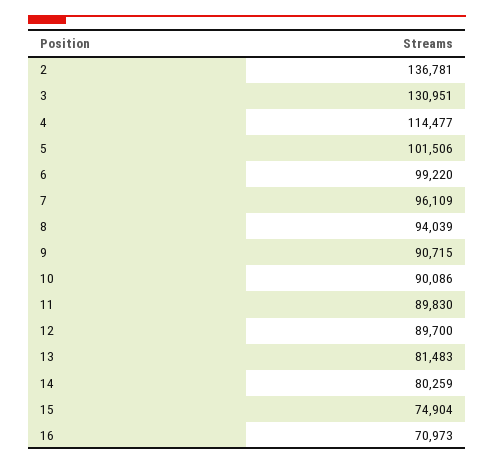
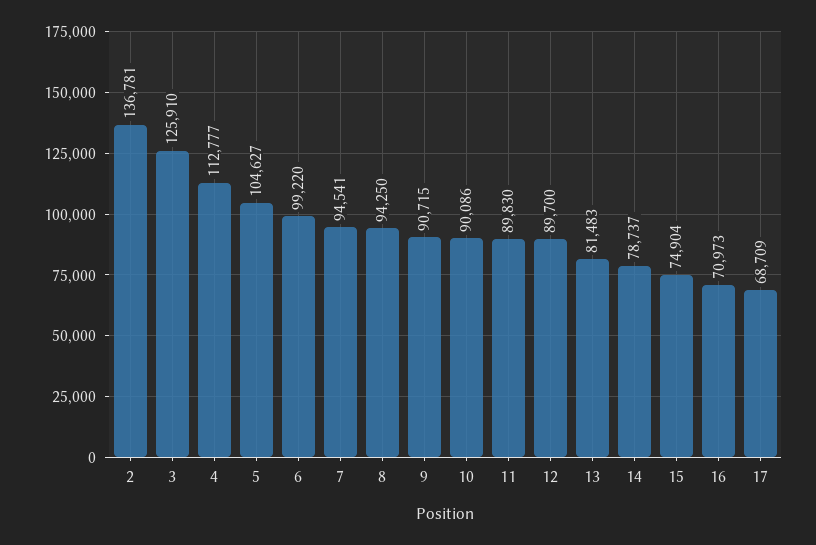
3: 130951 -> 125910
4: 114477 -> 112777
5: 101506 -> 104627
7: 96109 -> 94541
8: 94039 -> 94250
14: 80259 -> 78737
17: none -> 68709

